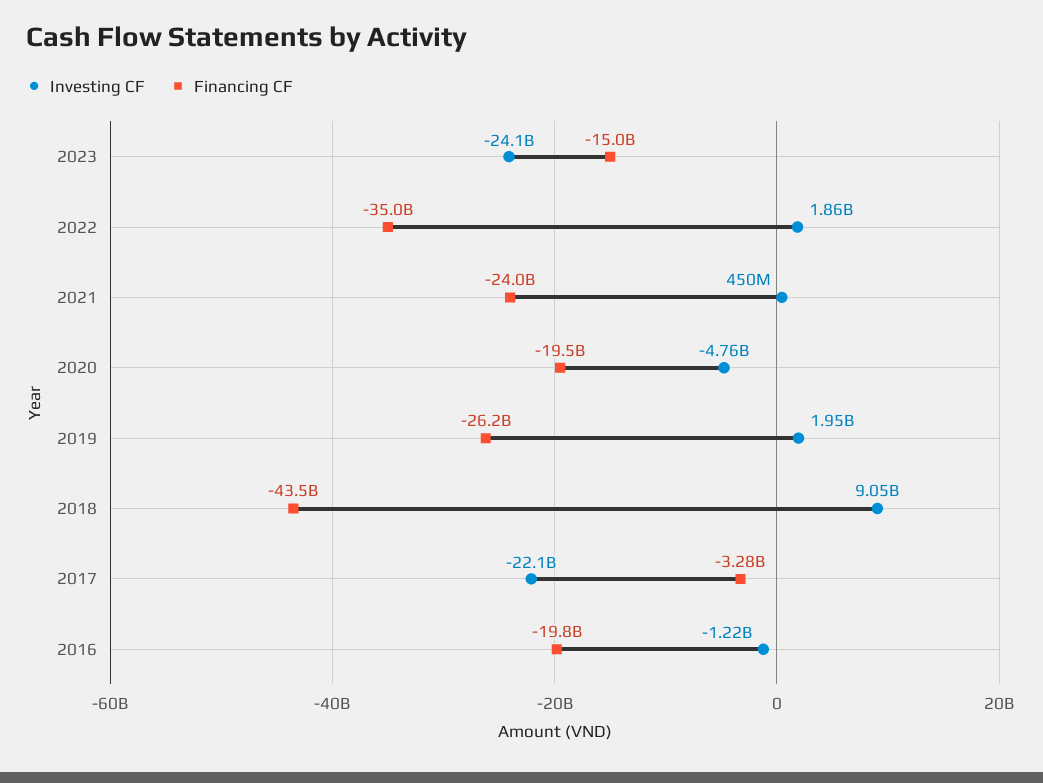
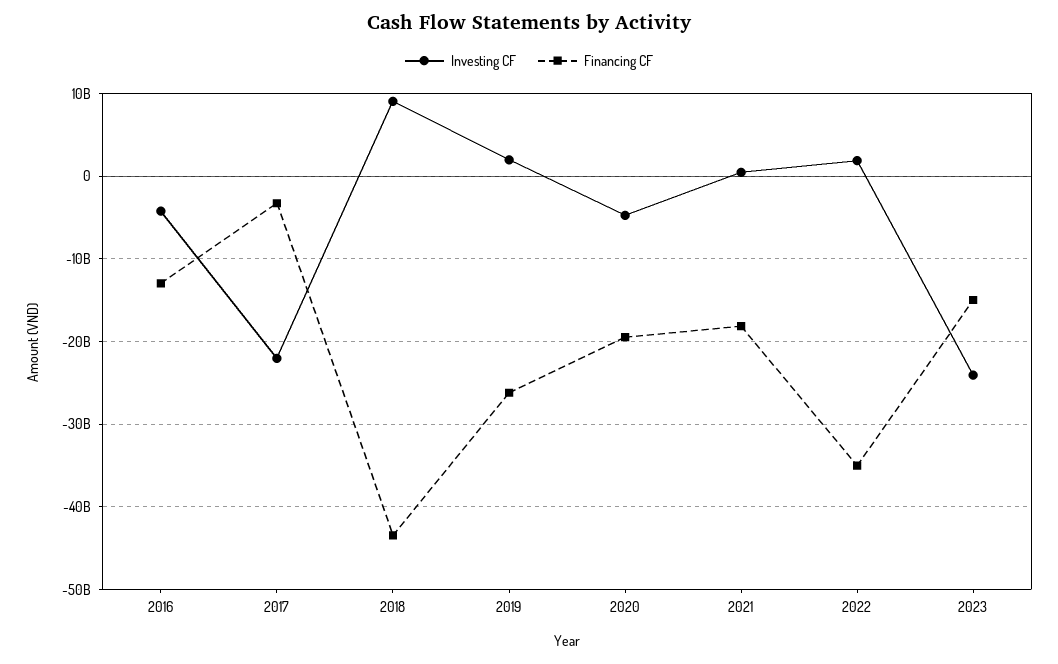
Financing CF, 2021: -24000000000 -> -18000000000
Investing CF, 2016: -1220000000 -> -4000000000
Financing CF, 2016: -19800000000 -> -13000000000

